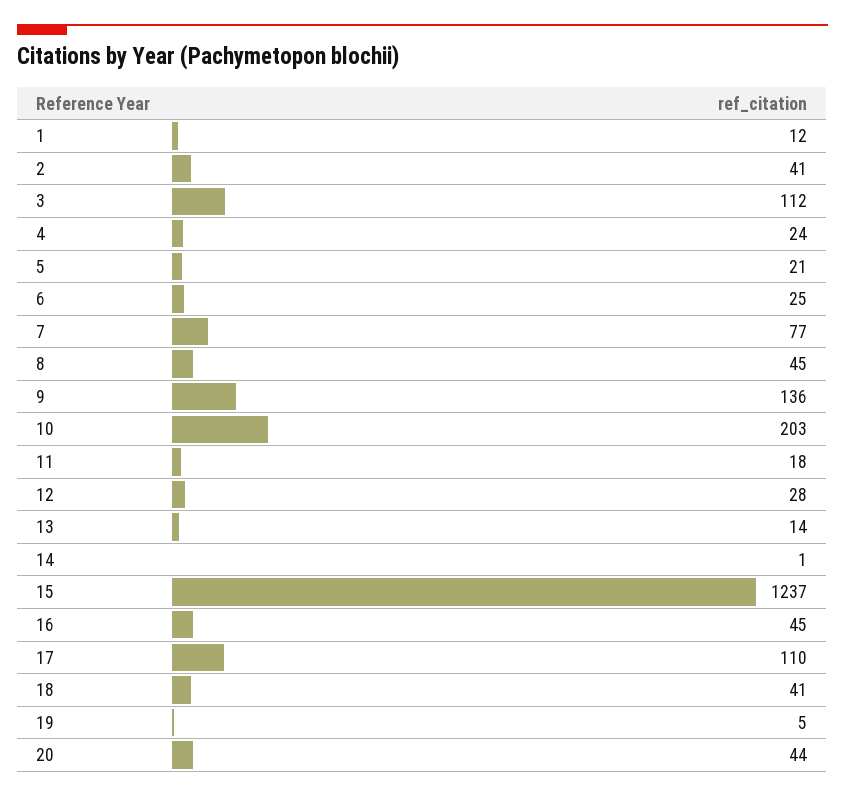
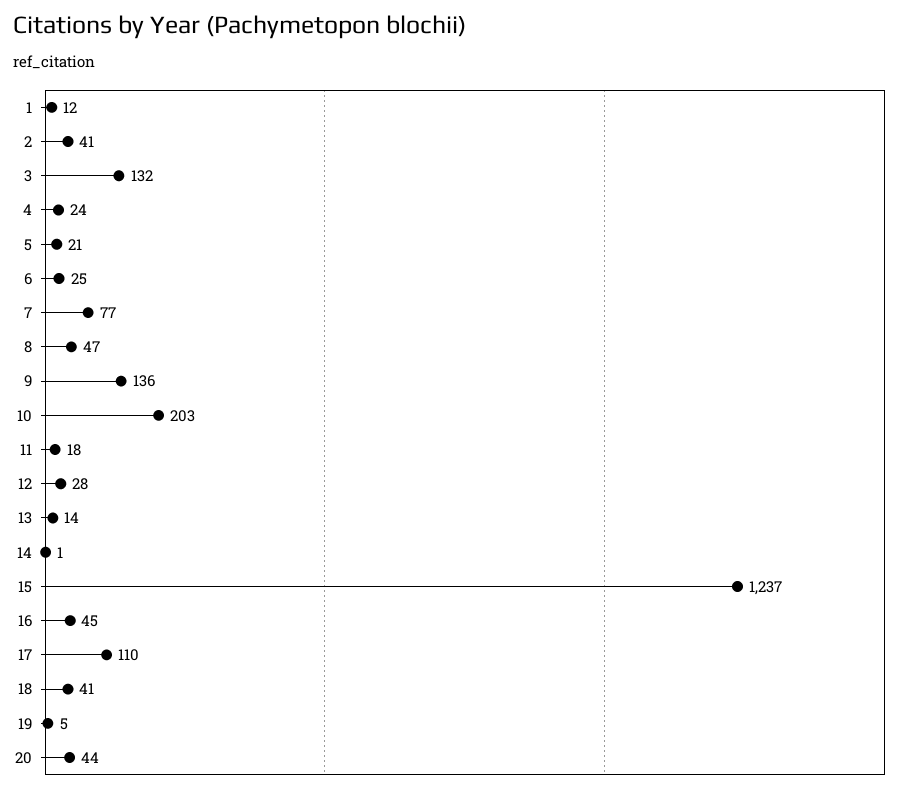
3: 112 -> 132
8: 45 -> 47

